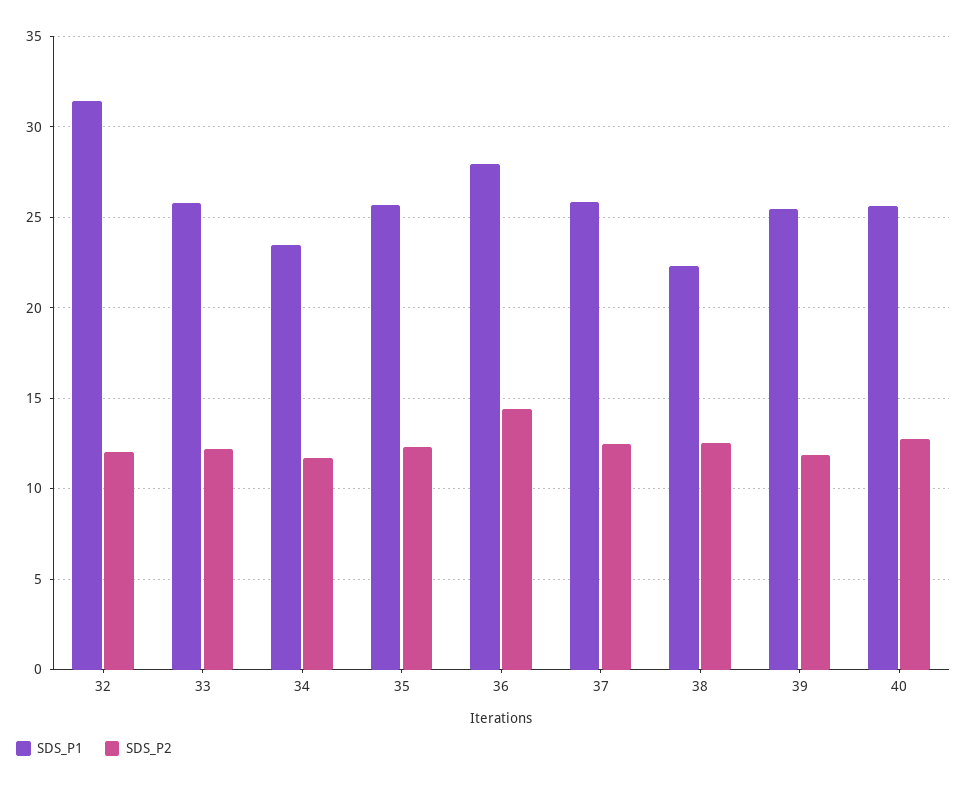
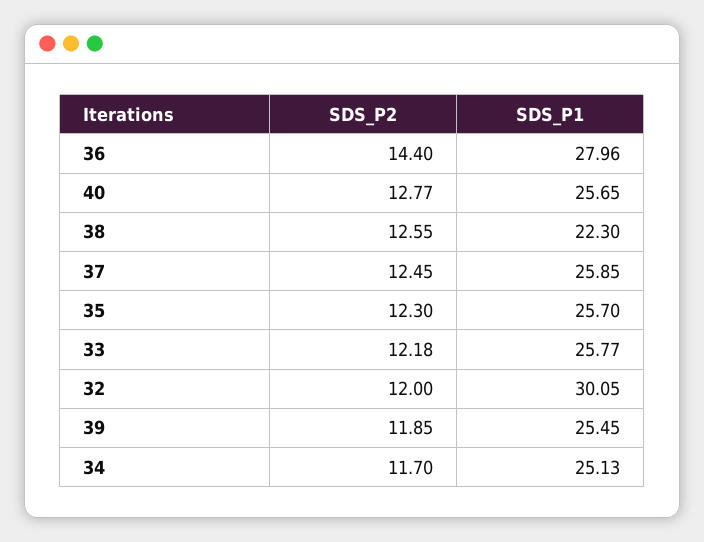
SDS_P1, 32: 31.5 -> 30.05
SDS_P1, 34: 23.5 -> 25.13

